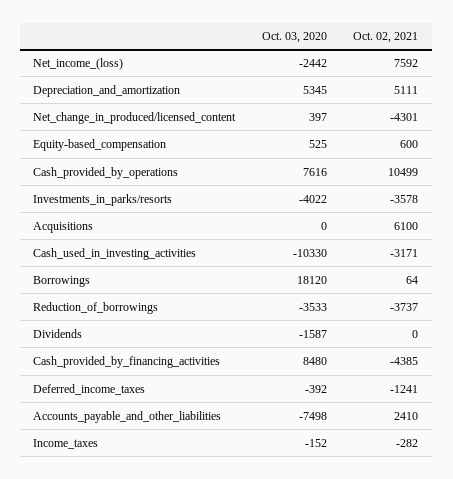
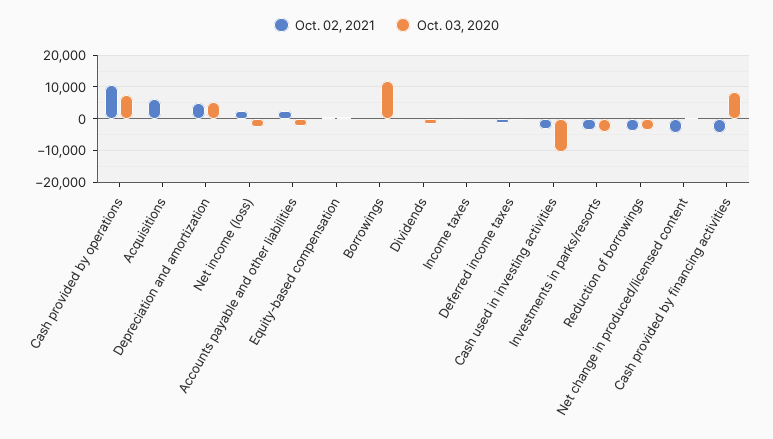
Oct. 02, 2021, Net_income_(loss): 7592 -> 2000
Oct. 03, 2020, Borrowings: 18120 -> 12000
Oct. 03, 2020, Accounts_payable_and_other_liabilities: -7498 -> -2000

